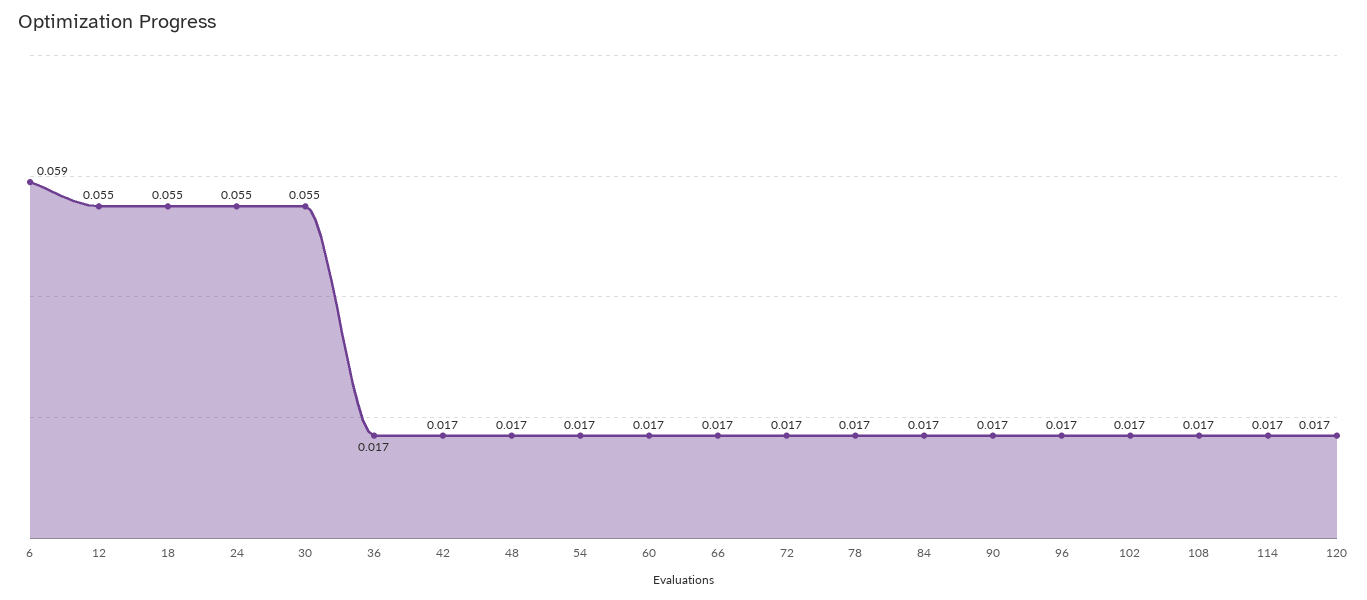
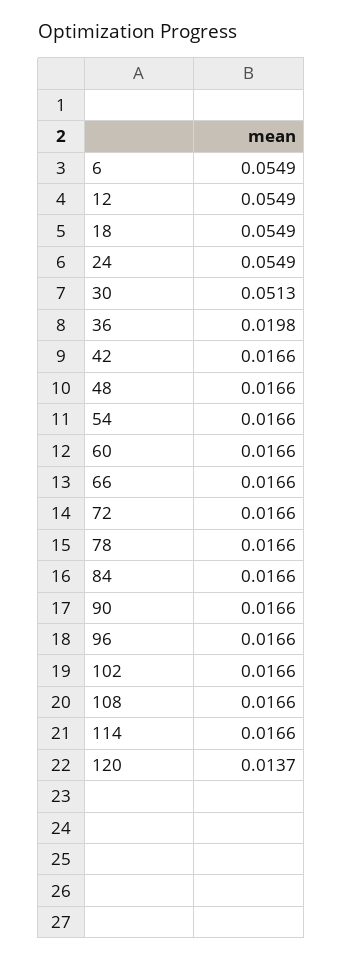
6: 0.059 -> 0.0549
30: 0.055 -> 0.0513
36: 0.017 -> 0.0198
120: 0.017 -> 0.0137

